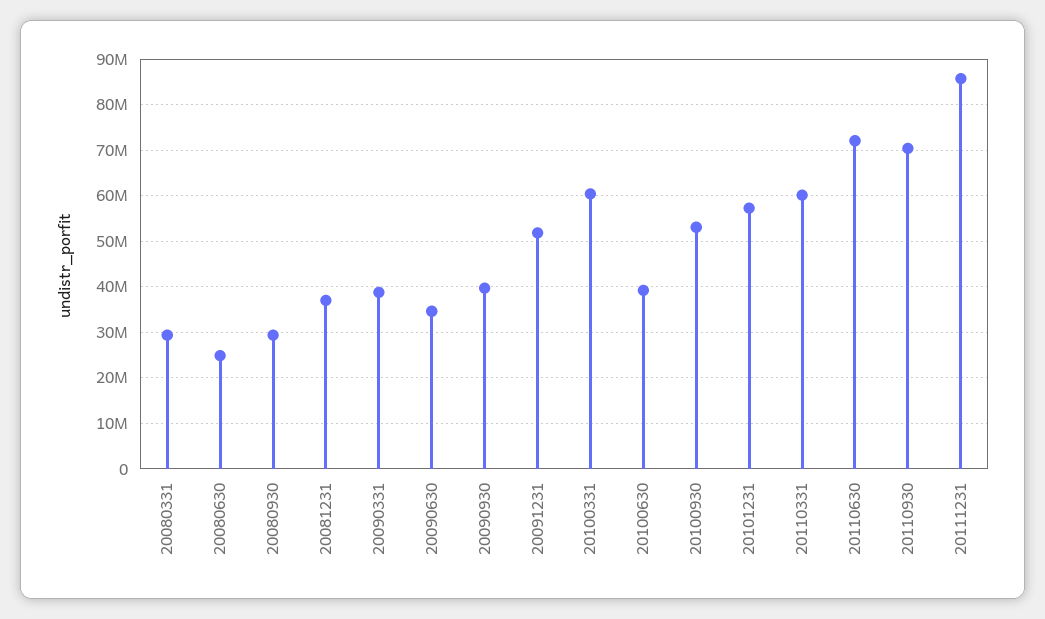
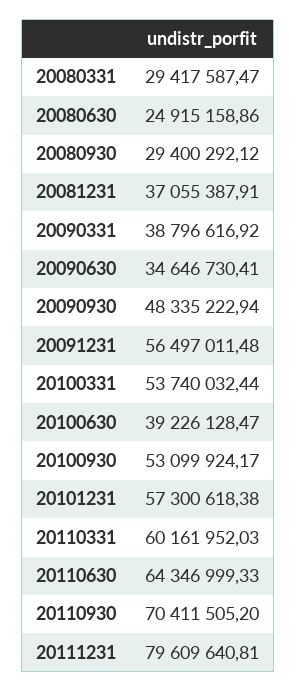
20090930: 40000000 -> 48335222.94
20091231: 52000000 -> 56497011.48
20100331: 60000000 -> 53740032.44
20110630: 72000000 -> 64346999.33
20111231: 86000000 -> 79609640.81

